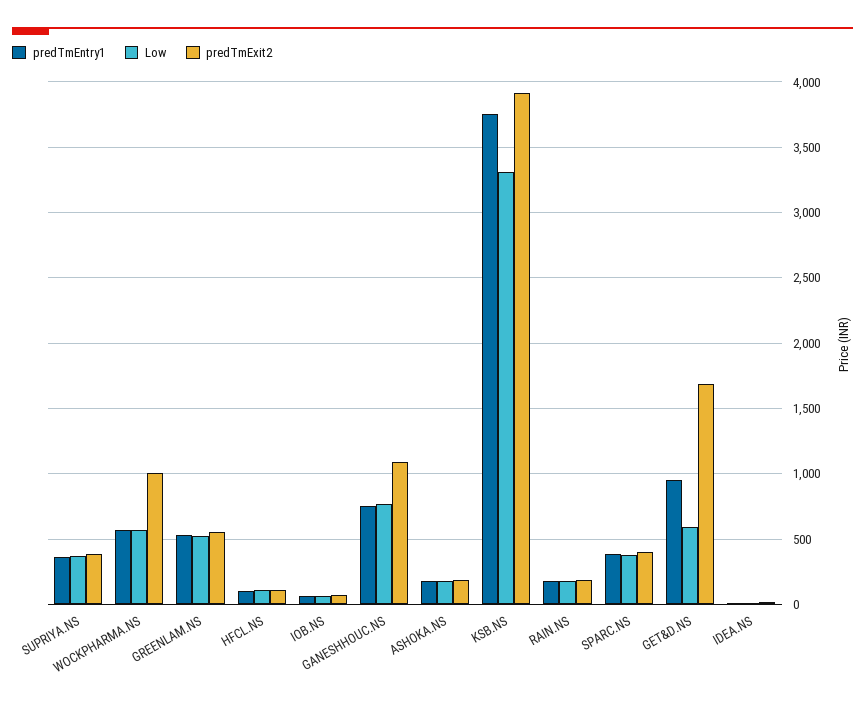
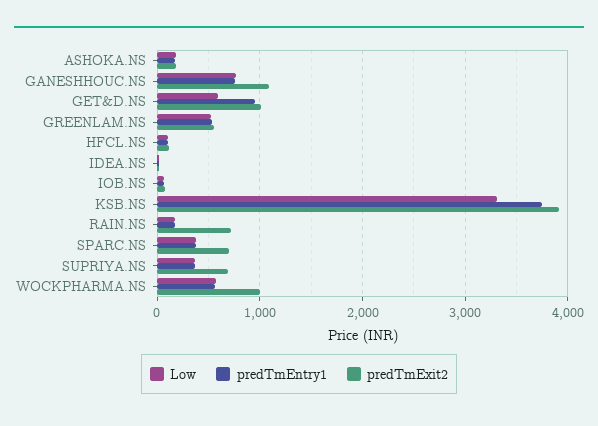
predTmExit2, SUPRIYA.NS: 400 -> 700
predTmExit2, RAIN.NS: 200 -> 700
predTmExit2, SPARC.NS: 400 -> 700
predTmExit2, GET&D.NS: 1700 -> 1000

